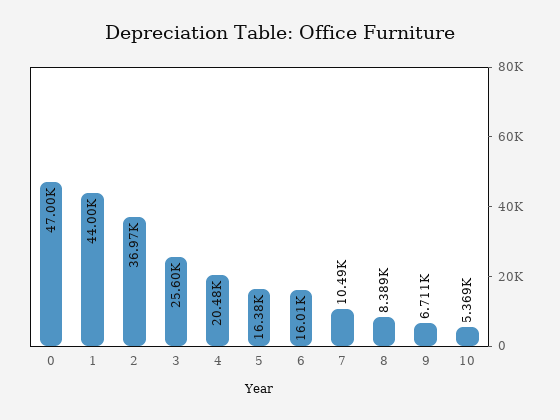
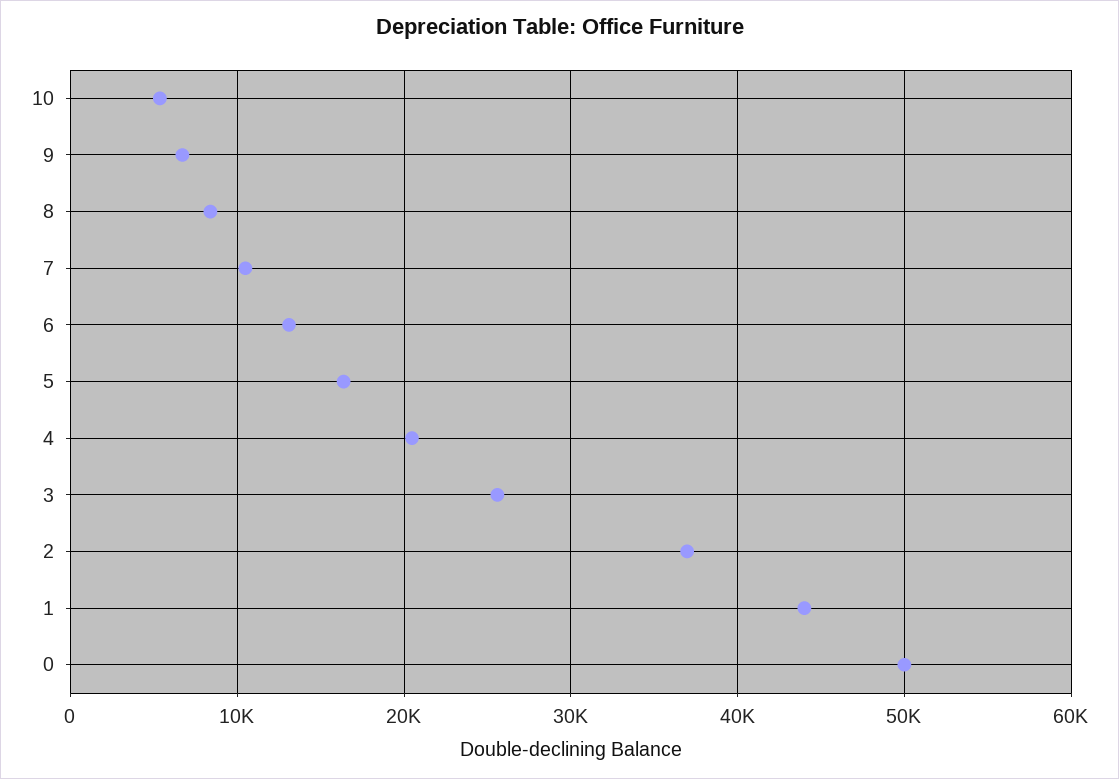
0: 47000 -> 50000
6: 16010 -> 13000

